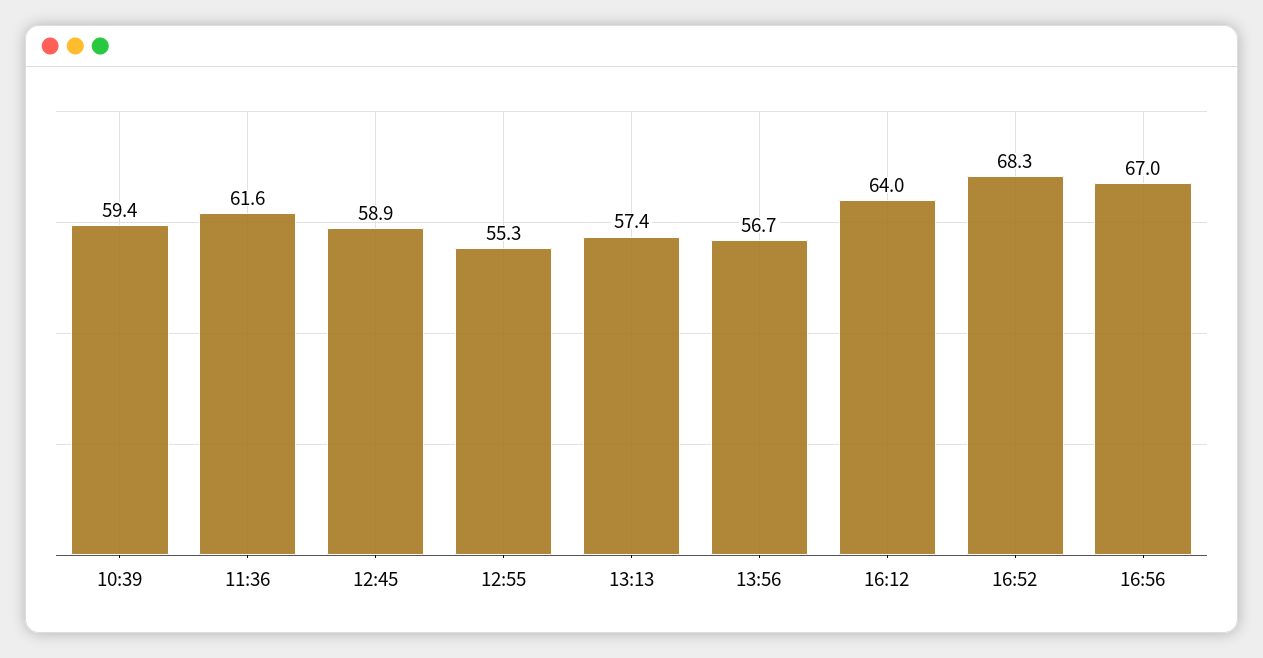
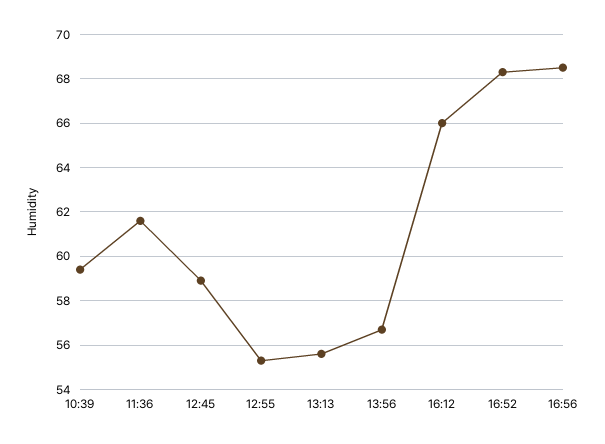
13:13: 57.4 -> 55.5
16:12: 64 -> 66
16:56: 67 -> 68.5

